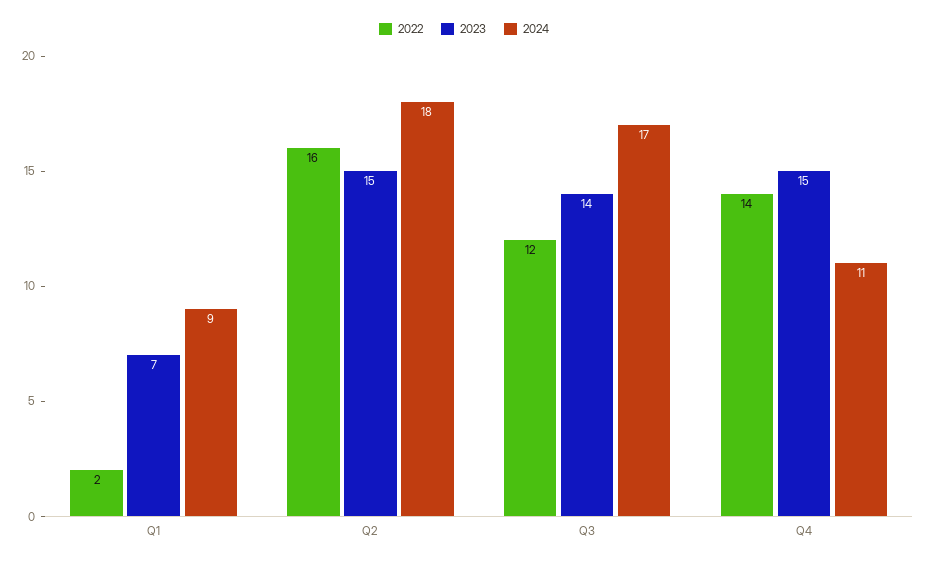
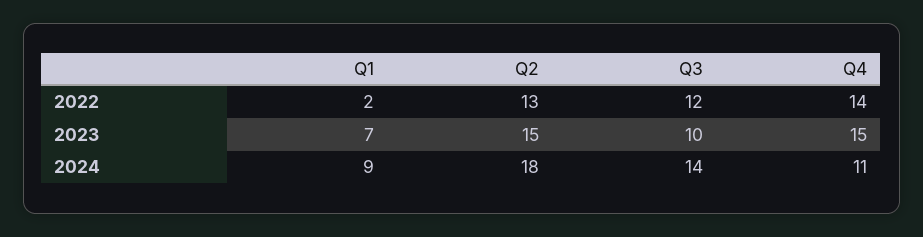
2022, Q2: 16 -> 13
2023, Q3: 14 -> 10
2024, Q3: 17 -> 14

